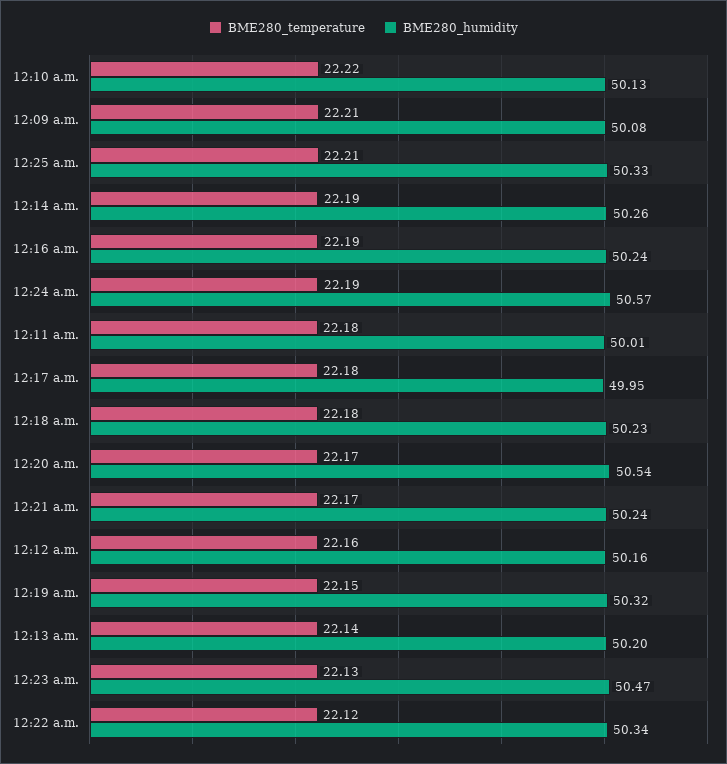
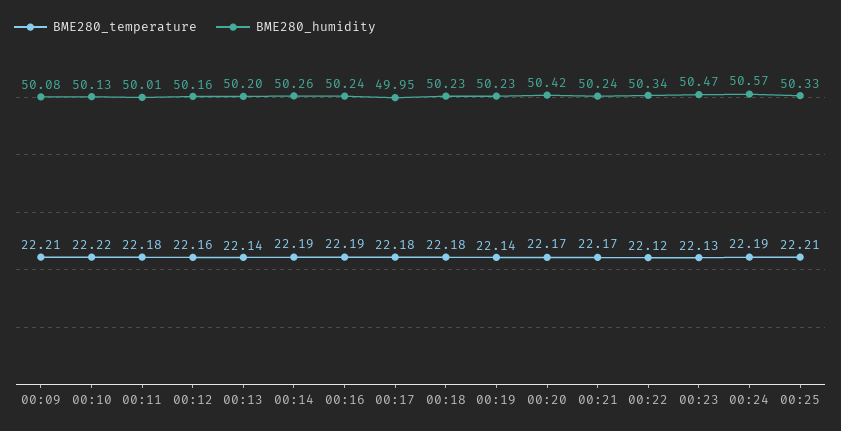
BME280_humidity, 12:20 a.m.: 50.54 -> 50.42
BME280_temperature, 12:19 a.m.: 22.15 -> 22.14
BME280_humidity, 12:19 a.m.: 50.32 -> 50.23

